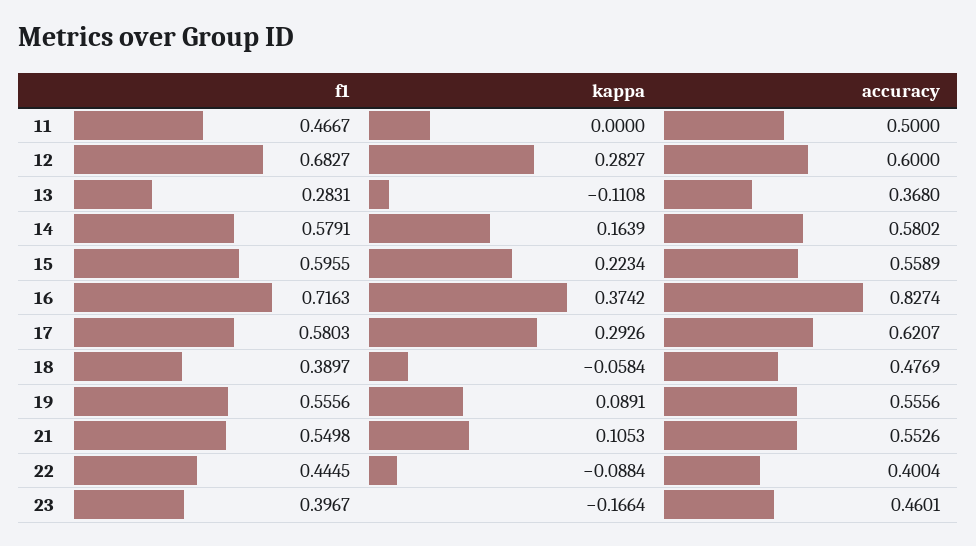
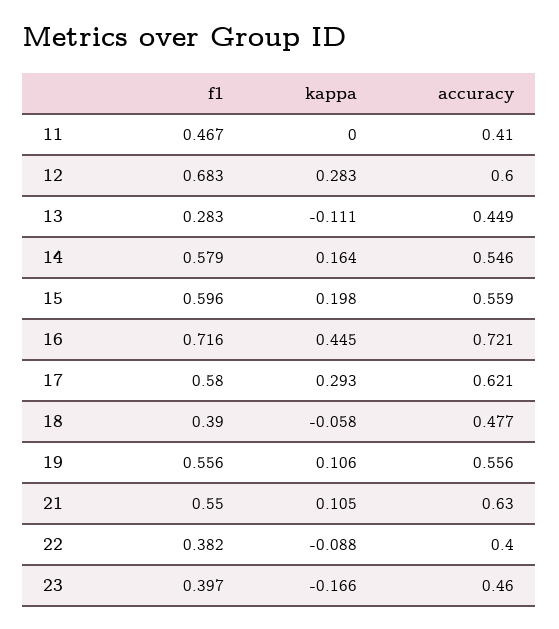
accuracy, 11: 0.5 -> 0.41
accuracy, 13: 0.368 -> 0.449
accuracy, 14: 0.5802 -> 0.546
kappa, 15: 0.2234 -> 0.198
kappa, 16: 0.3742 -> 0.445
accuracy, 16: 0.8274 -> 0.721
kappa, 19: 0.0891 -> 0.106
accuracy, 21: 0.5526 -> 0.63
f1, 22: 0.4445 -> 0.382

